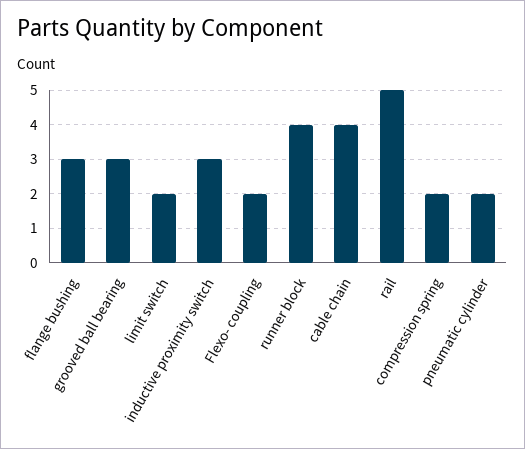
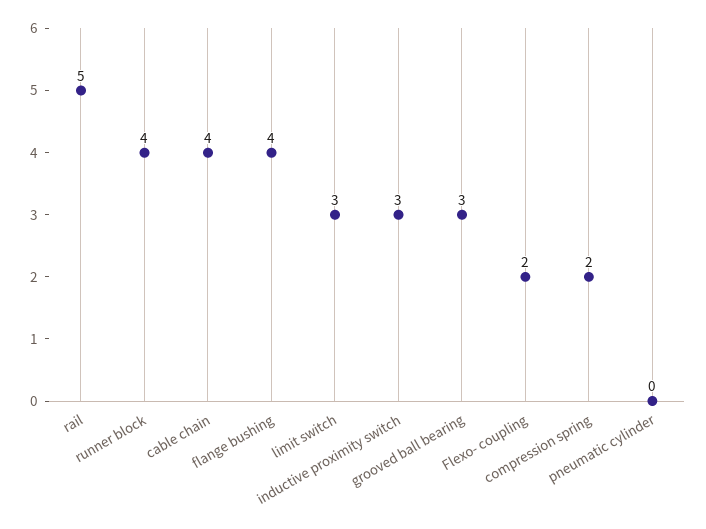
flange bushing: 3 -> 4
limit switch: 2 -> 3
pneumatic cylinder: 2 -> 0

